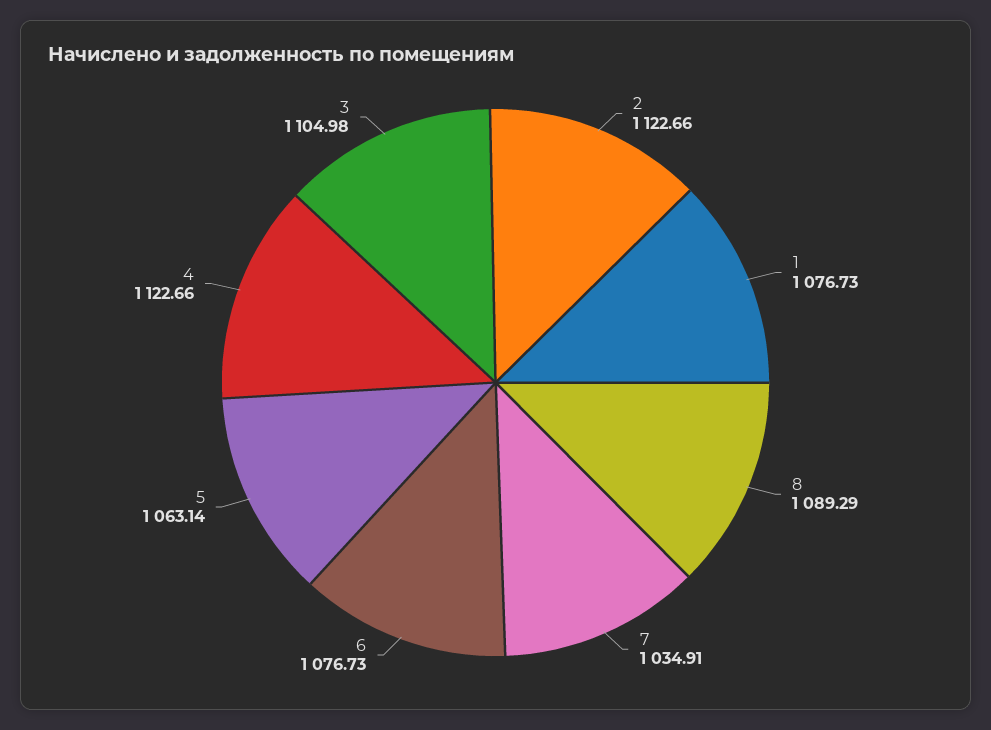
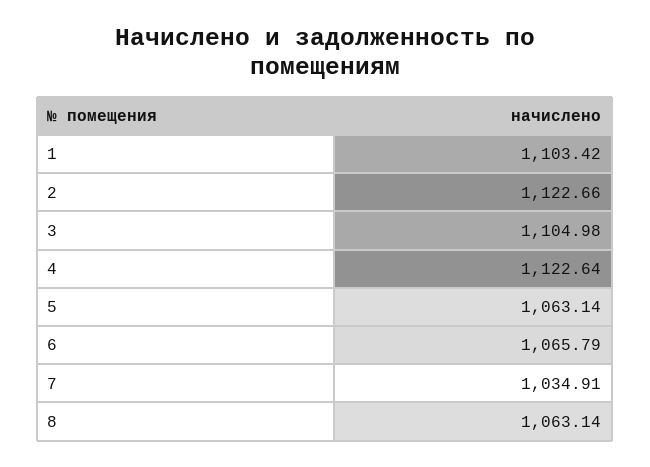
1: 1076.73 -> 1103.42
8: 1089.29 -> 1063.14
6: 1076.73 -> 1065.79
4: 1122.66 -> 1122.64

